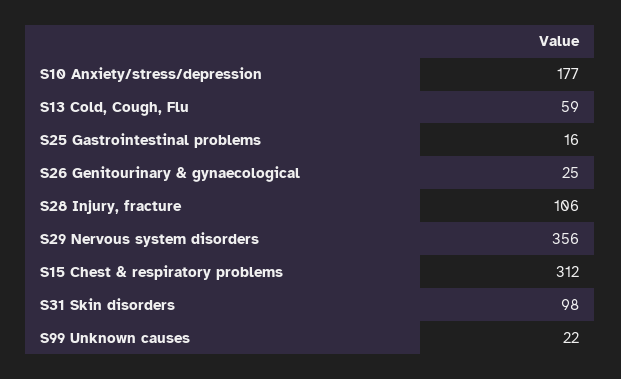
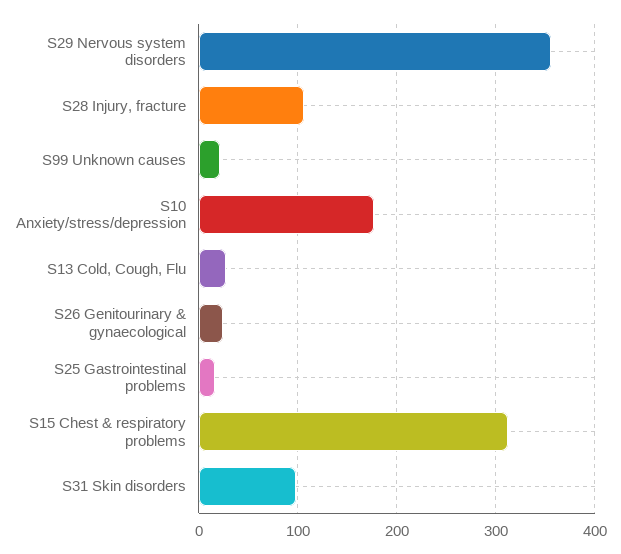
S13 Cold, Cough, Flu: 59 -> 30

